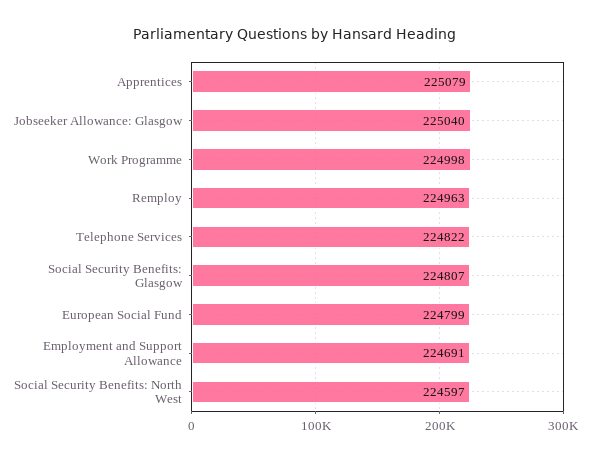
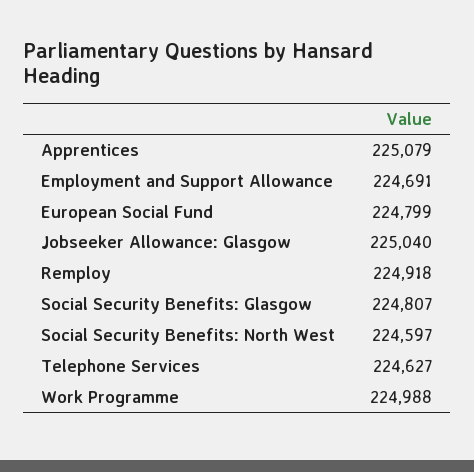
Work Programme: 224998 -> 224988
Remploy: 224963 -> 224918
Telephone Services: 224822 -> 224627

